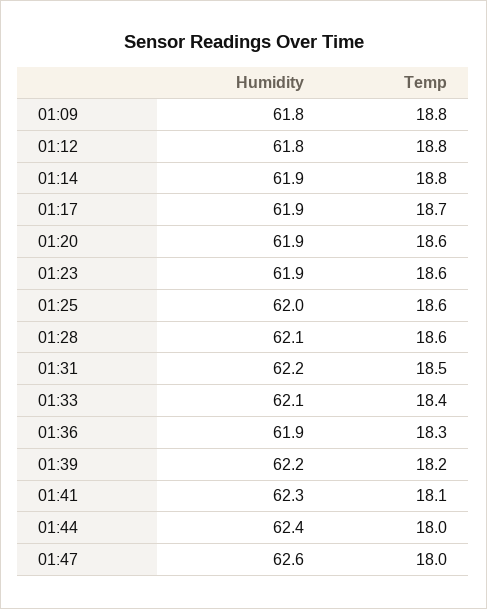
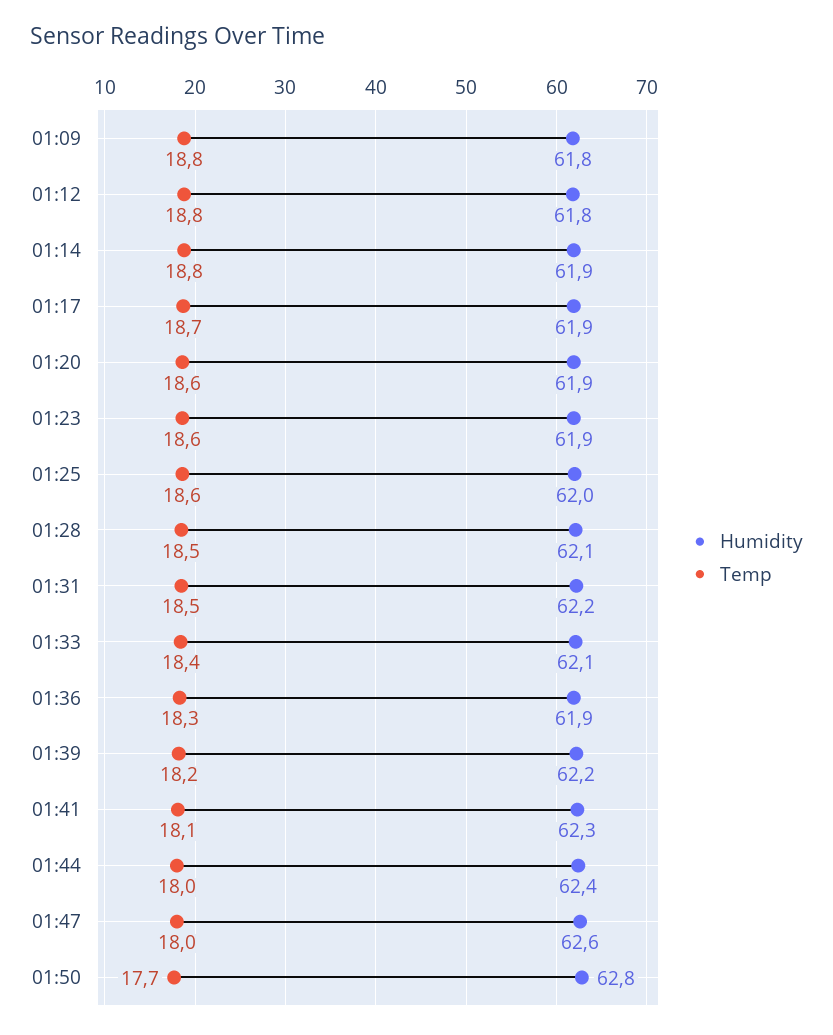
Temp, 01:28: 18.6 -> 18.5
Humidity, 01:50: none -> 62.8
Temp, 01:50: none -> 17.7

